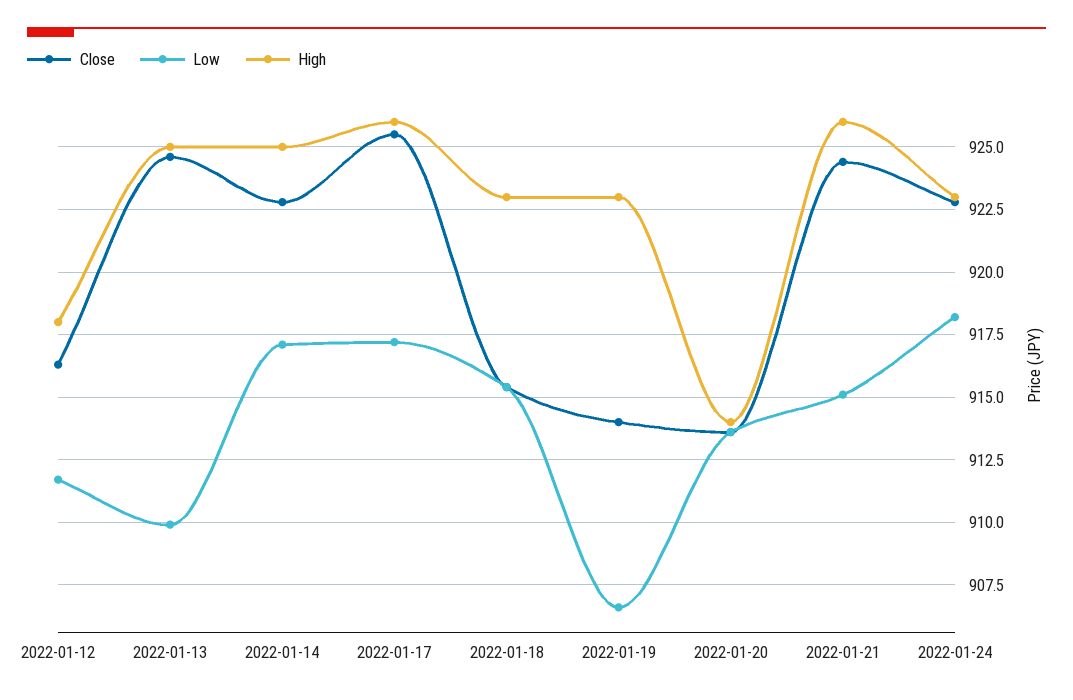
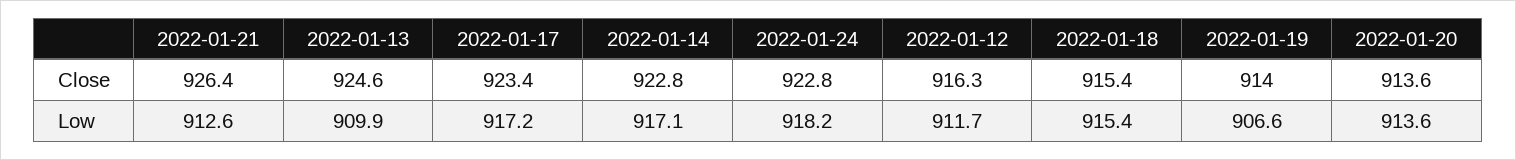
High, 2022-01-12: 918 -> none
High, 2022-01-13: 925 -> none
High, 2022-01-14: 925 -> none
Close, 2022-01-17: 925.5 -> 923.4
High, 2022-01-17: 926 -> none
High, 2022-01-18: 923 -> none
High, 2022-01-19: 923 -> none
High, 2022-01-20: 914 -> none
Close, 2022-01-21: 924.5 -> 926.4
Low, 2022-01-21: 915 -> 912.6
High, 2022-01-21: 926 -> none
High, 2022-01-24: 923 -> none

